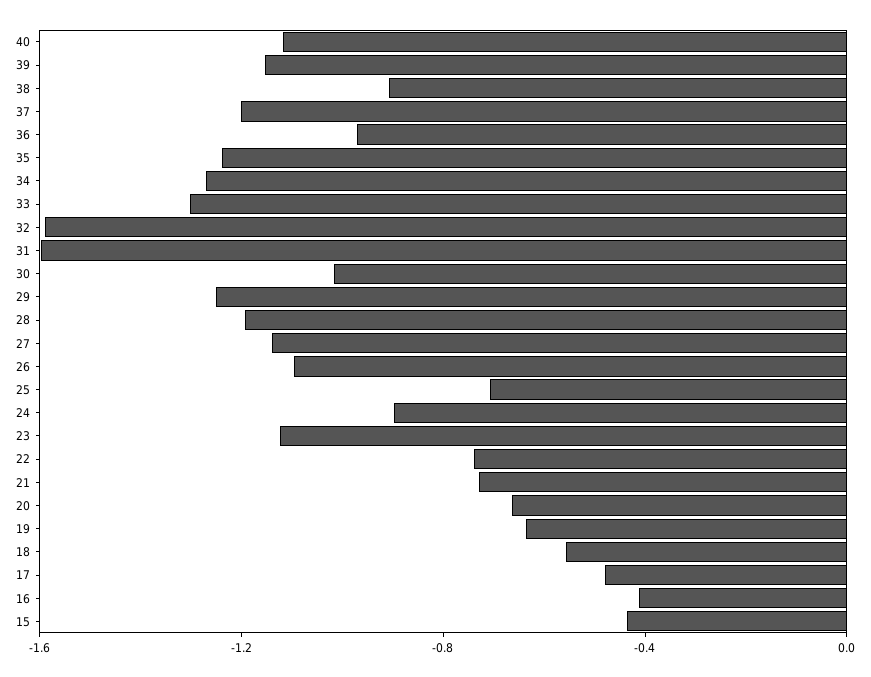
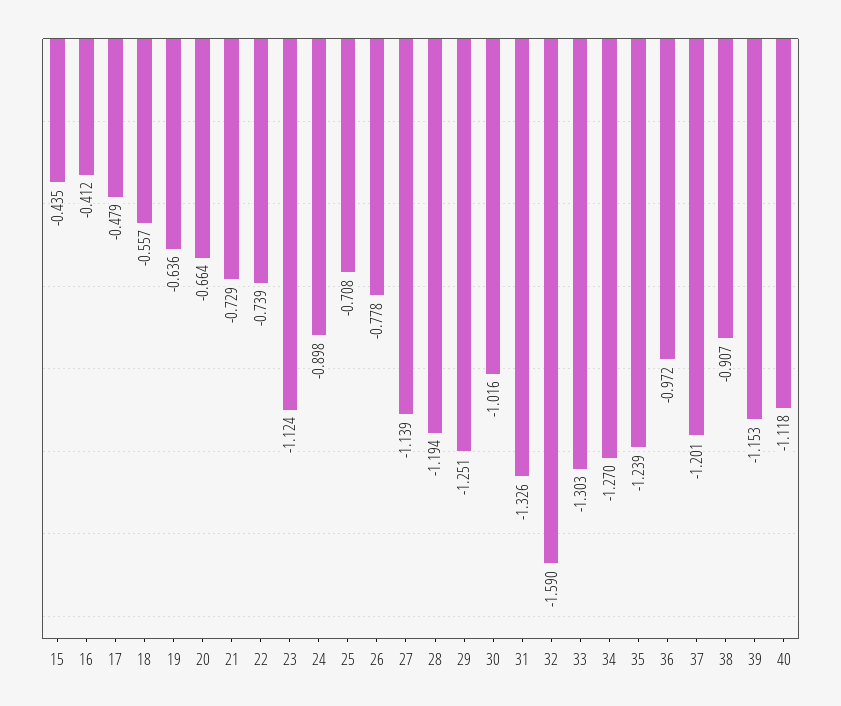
31: -1.6 -> -1.326
26: -1.1 -> -0.778

